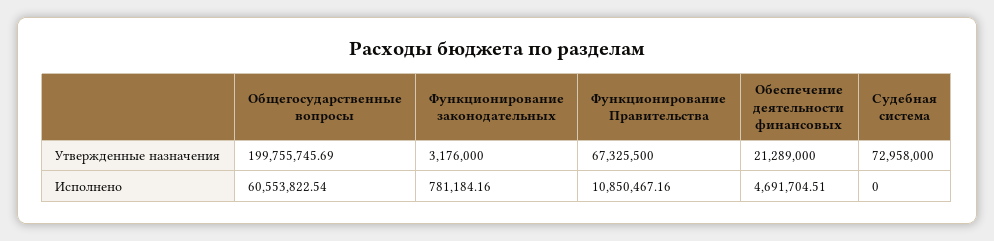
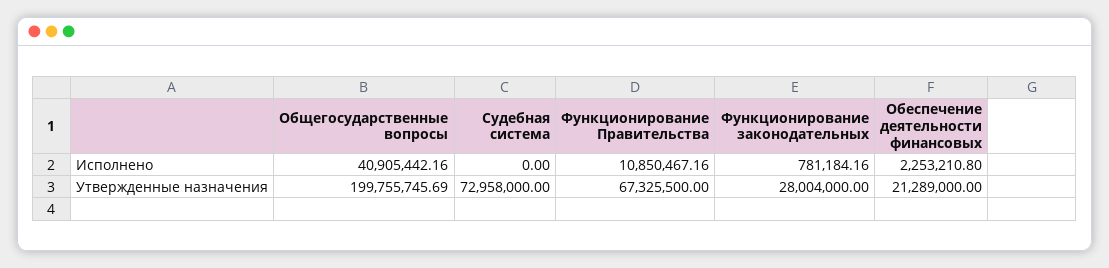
Функционирование законодательных, Утвержденные назначения: 3176000 -> 28004000
Общегосударственные вопросы, Исполнено: 60553822.54 -> 40905442.16
Обеспечение деятельности финансовых, Исполнено: 4691704.51 -> 2253210.8

